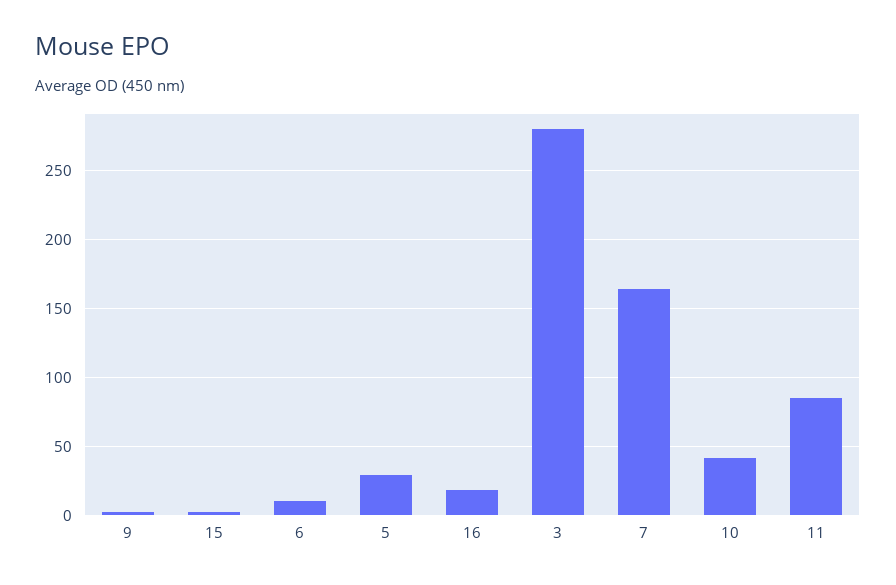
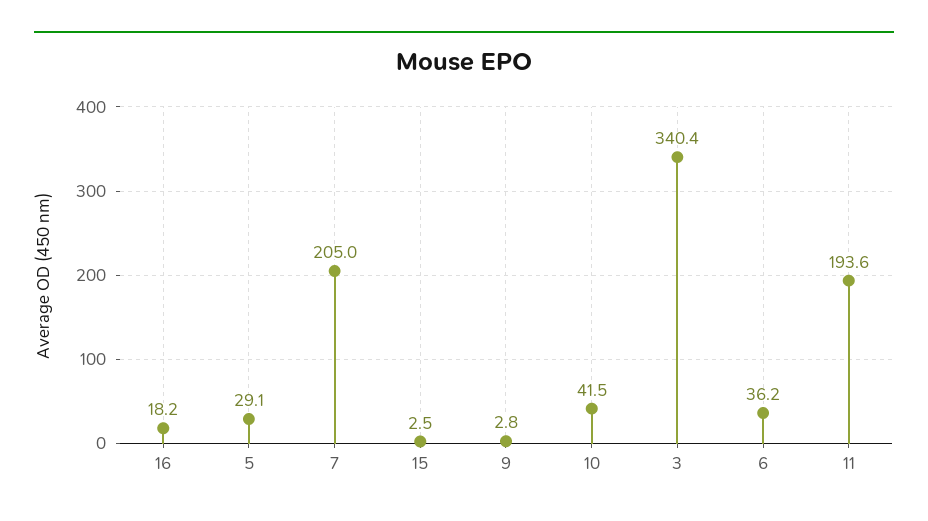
6: 10 -> 36.2
3: 280 -> 340.4
7: 165 -> 205
11: 85 -> 193.6

